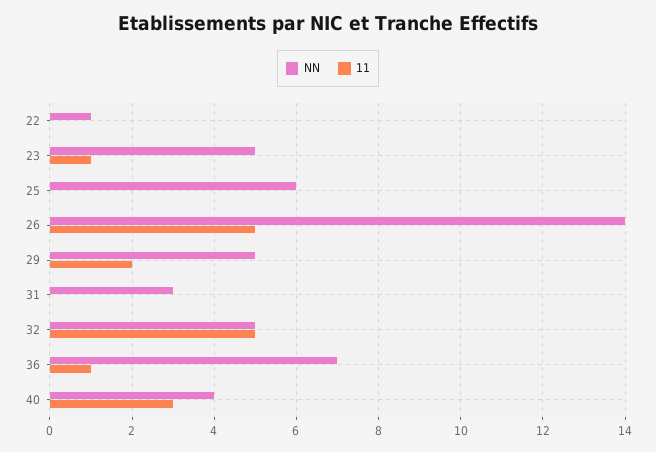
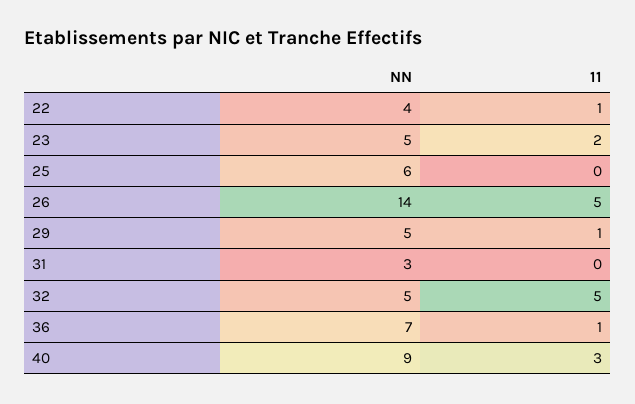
NN, 22: 1 -> 4
11, 22: 0 -> 1
11, 23: 1 -> 2
11, 29: 2 -> 1
NN, 40: 4 -> 9

